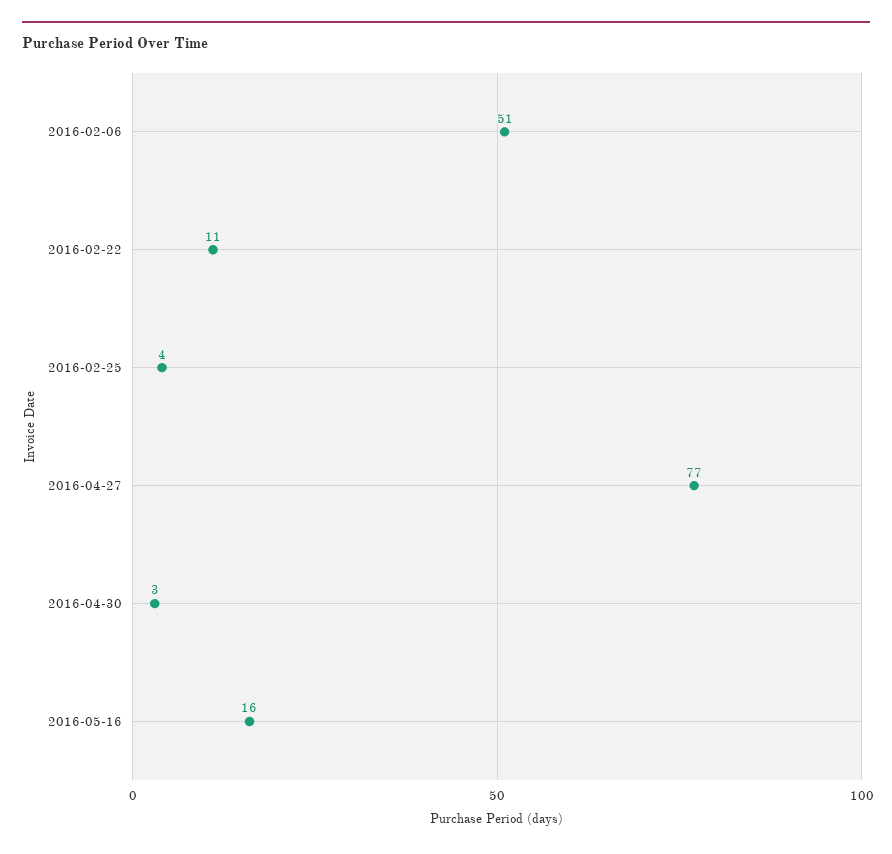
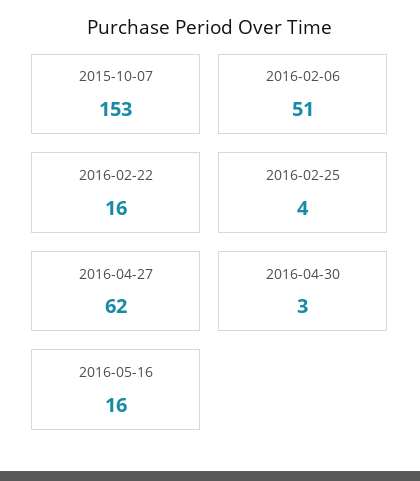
2016-02-22: 11 -> 16
2016-04-27: 77 -> 62
2015-10-07: none -> 153

